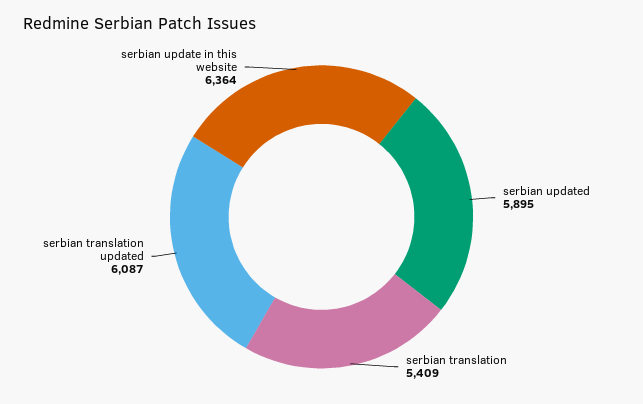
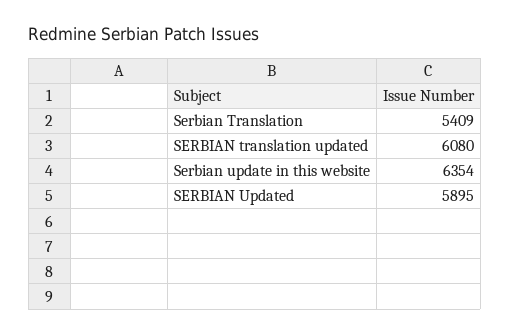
serbian translation updated: 6087 -> 6080
serbian update in this website: 6364 -> 6354

